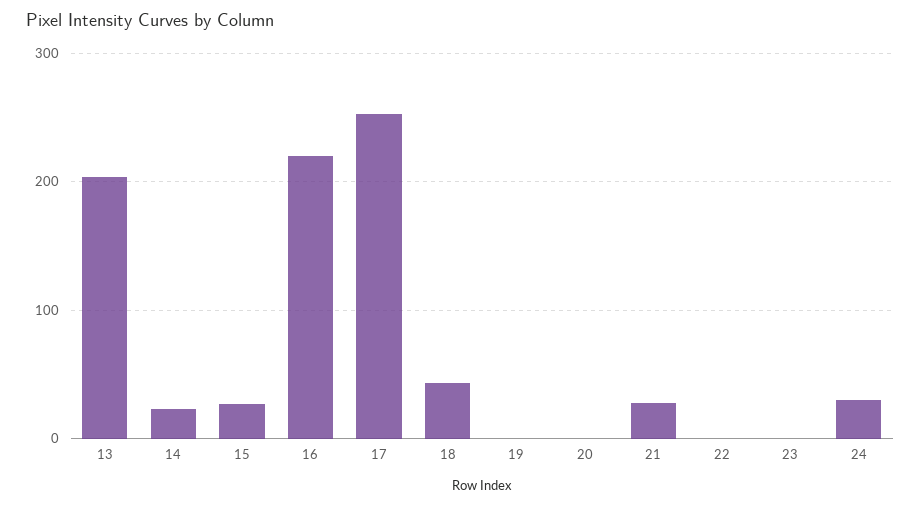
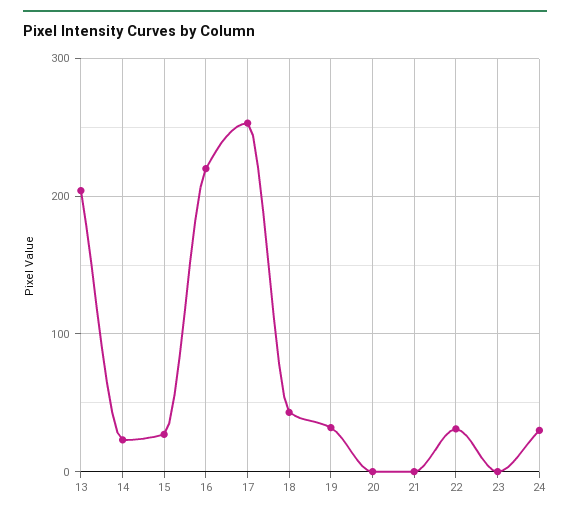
19: 0 -> 30
21: 30 -> 0
22: 0 -> 30

